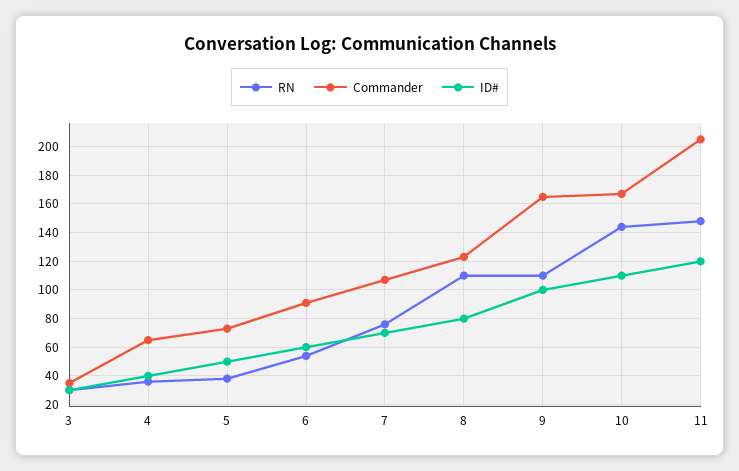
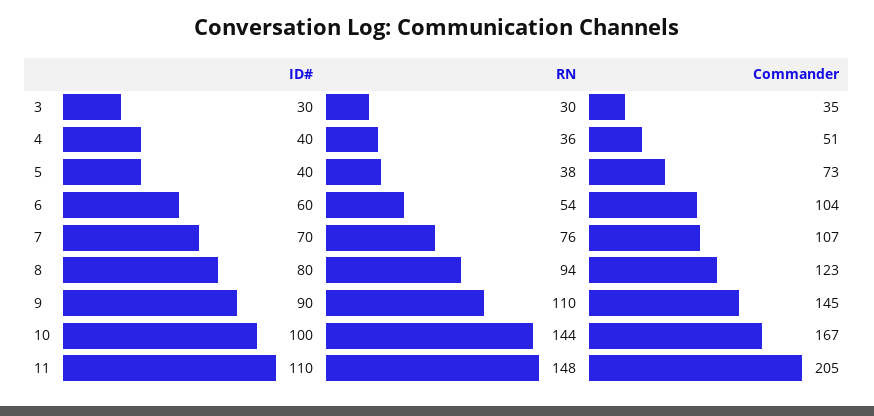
Commander, 4: 65 -> 51
ID#, 5: 50 -> 40
Commander, 6: 90 -> 104
RN, 8: 110 -> 94
Commander, 9: 165 -> 145
ID#, 9: 100 -> 90
ID#, 10: 110 -> 100
ID#, 11: 120 -> 110

